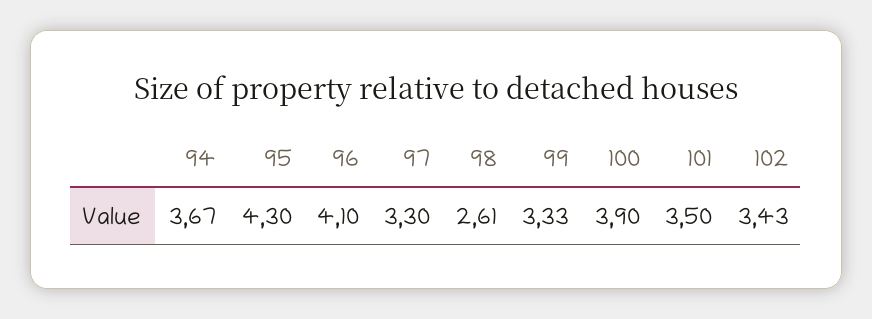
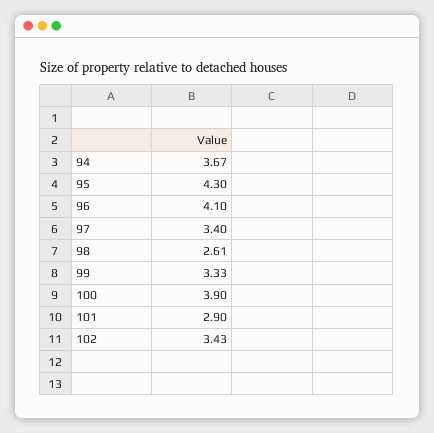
97: 3.3 -> 3.4
101: 3.5 -> 2.9

